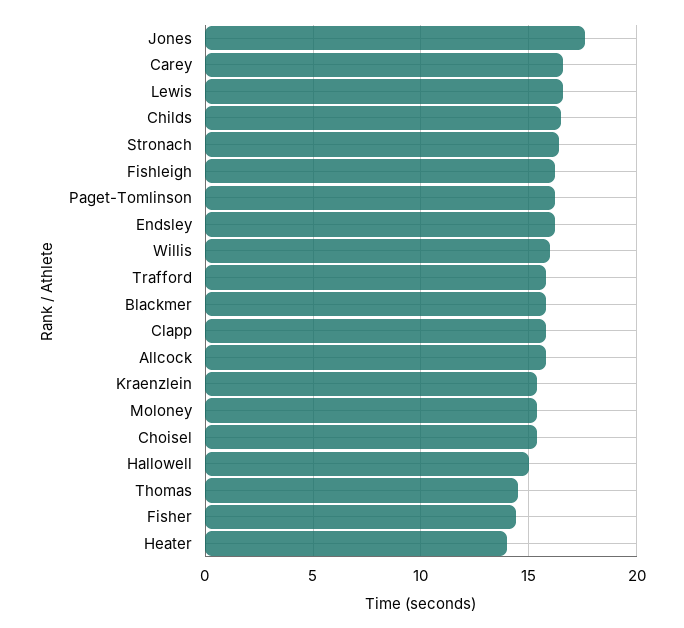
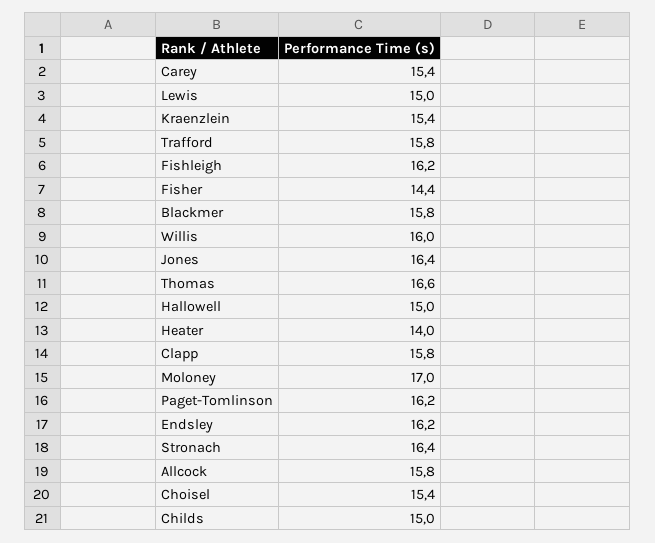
Jones: 17.5 -> 16.4
Carey: 16.5 -> 15.4
Lewis: 16.5 -> 15
Childs: 16.5 -> 15
Moloney: 15.5 -> 17
Thomas: 14.5 -> 16.6

